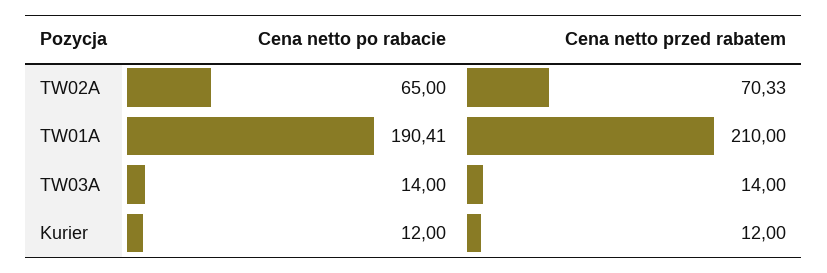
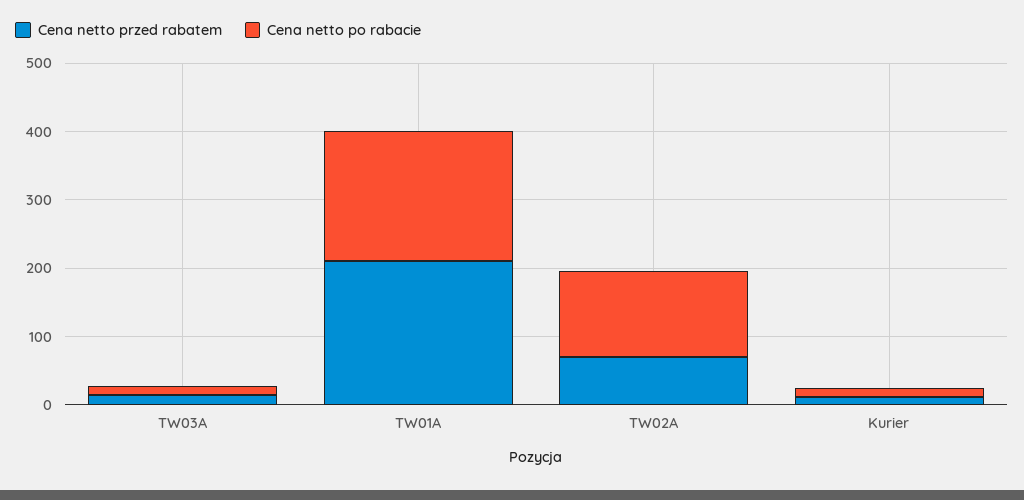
Cena netto po rabacie, TW02A: 65 -> 120

